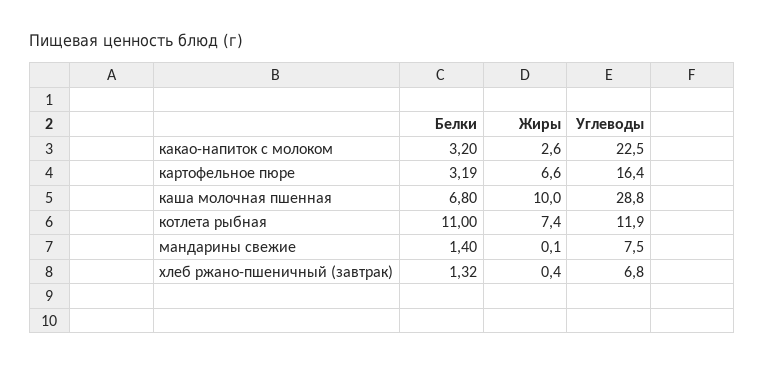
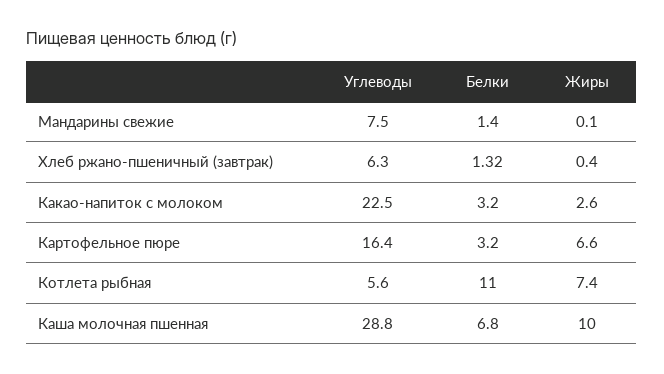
Белки, картофельное пюре: 3.19 -> 3.2
Углеводы, котлета рыбная: 11.9 -> 5.6
Углеводы, хлеб ржано-пшеничный (завтрак): 6.8 -> 6.3

